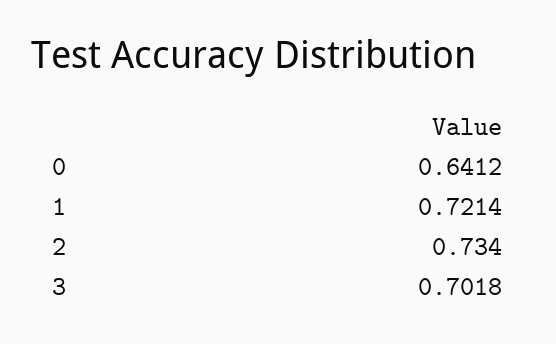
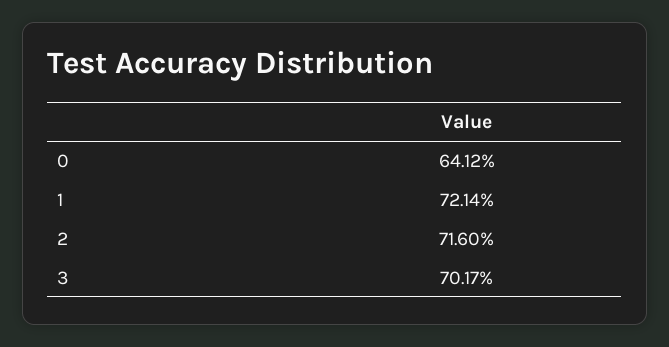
2: 0.734 -> 0.716
3: 0.7018 -> 0.7017

